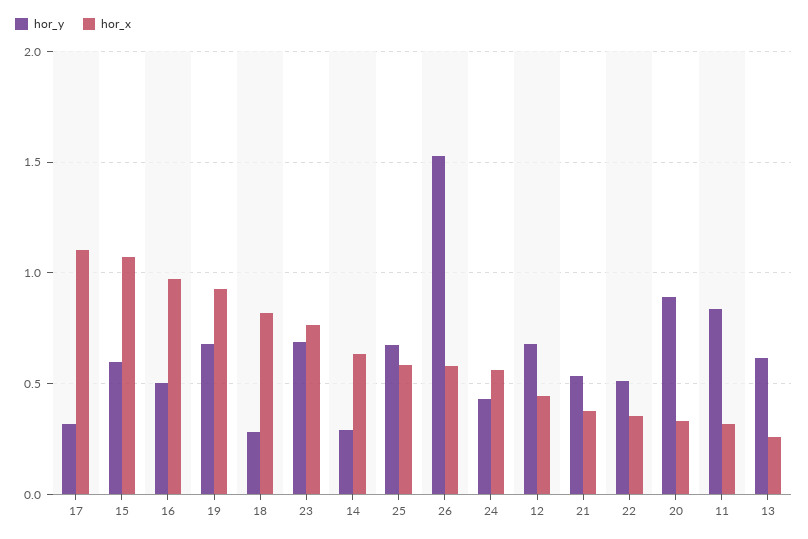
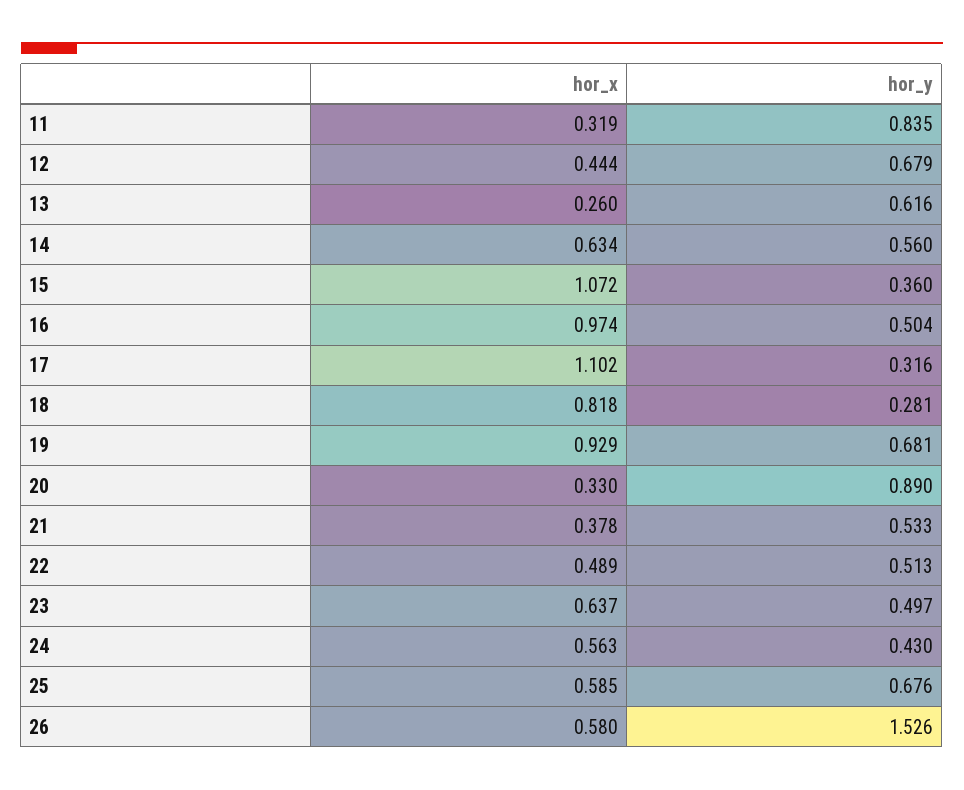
hor_y, 15: 0.6 -> 0.36
hor_y, 23: 0.7 -> 0.497
hor_x, 23: 0.75 -> 0.637
hor_y, 14: 0.3 -> 0.56
hor_x, 22: 0.35 -> 0.489

